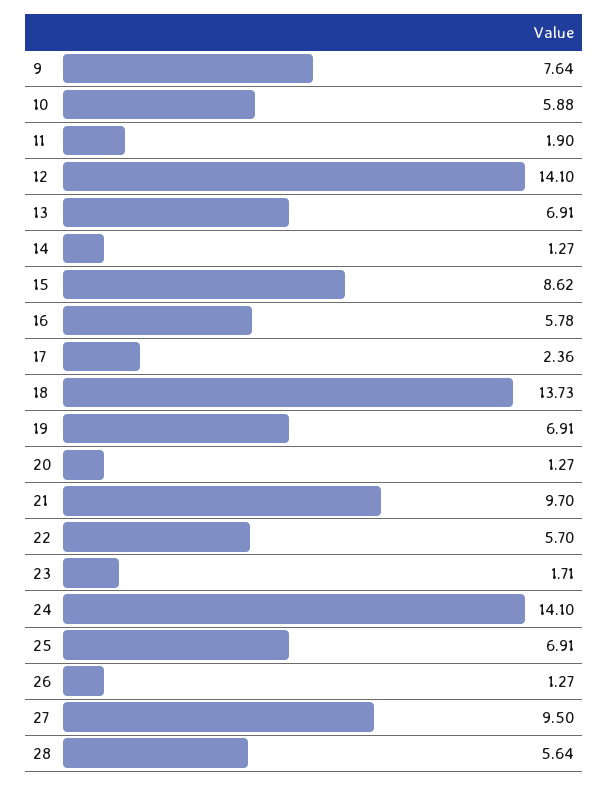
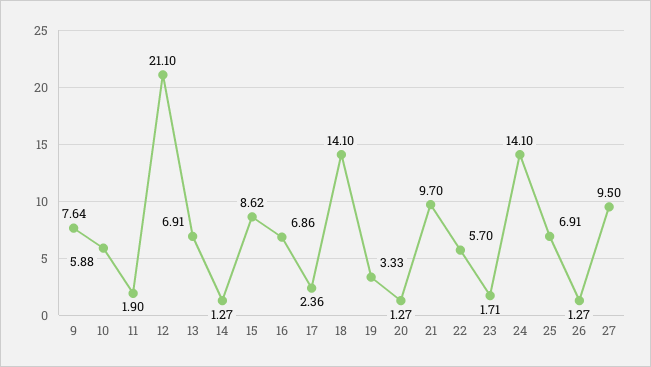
12: 14.1 -> 21.1
16: 5.78 -> 6.86
18: 13.73 -> 14.1
19: 6.91 -> 3.33
28: 5.64 -> none

